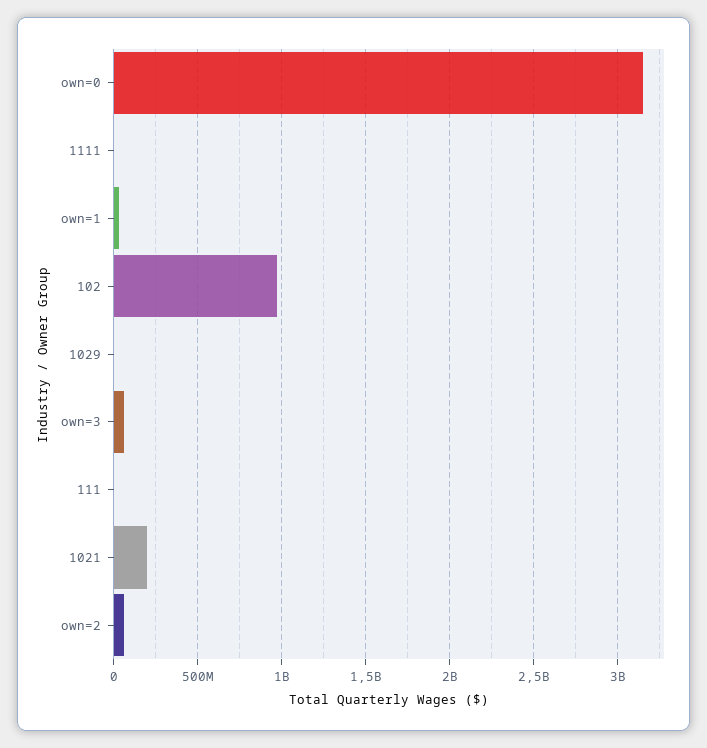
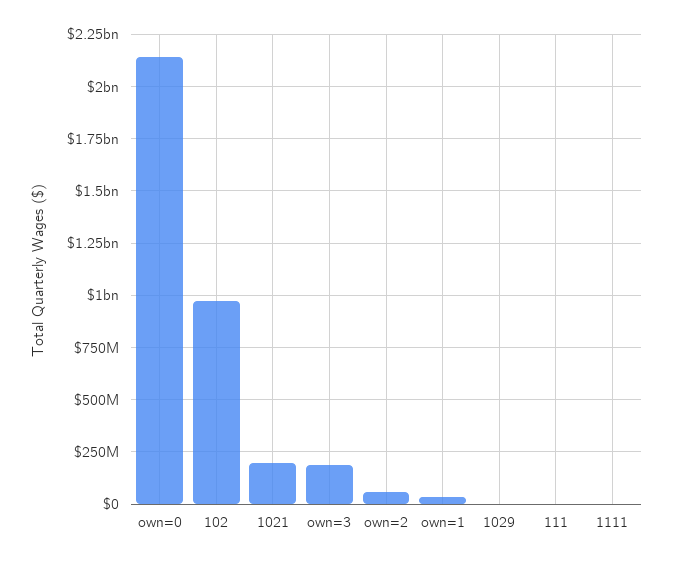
own=0: 3150000000 -> 2150000000
own=3: 50000000 -> 200000000

